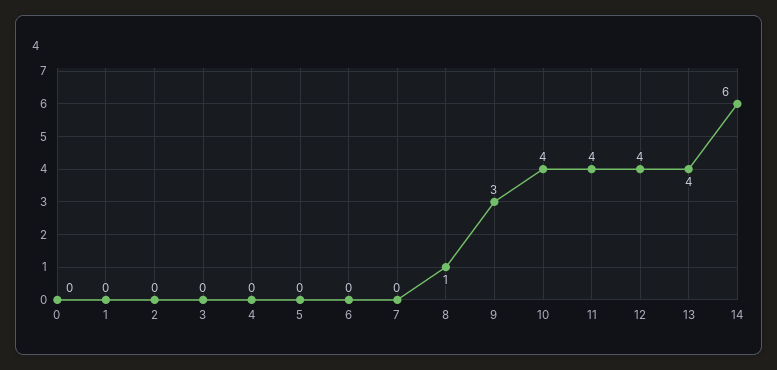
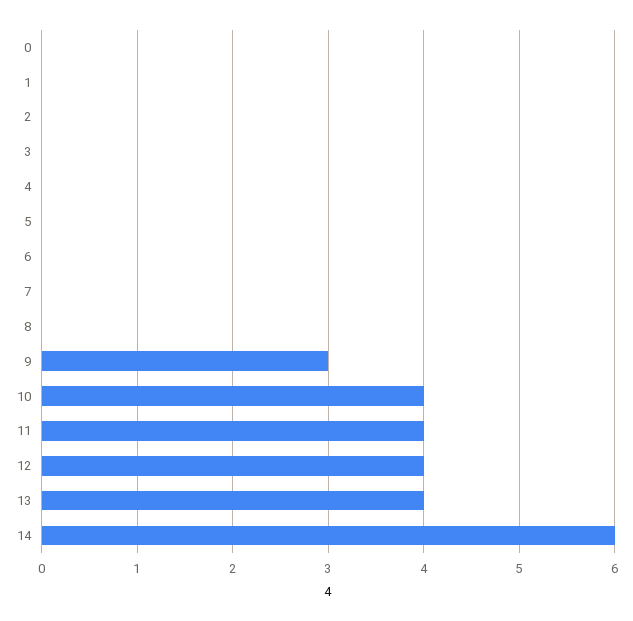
8: 1 -> 0

